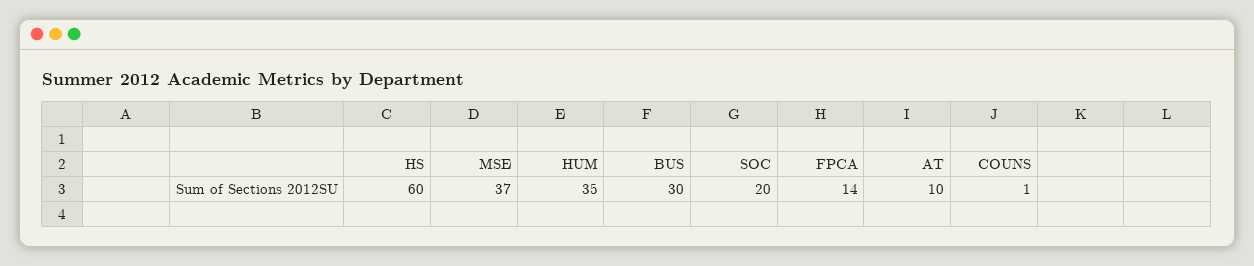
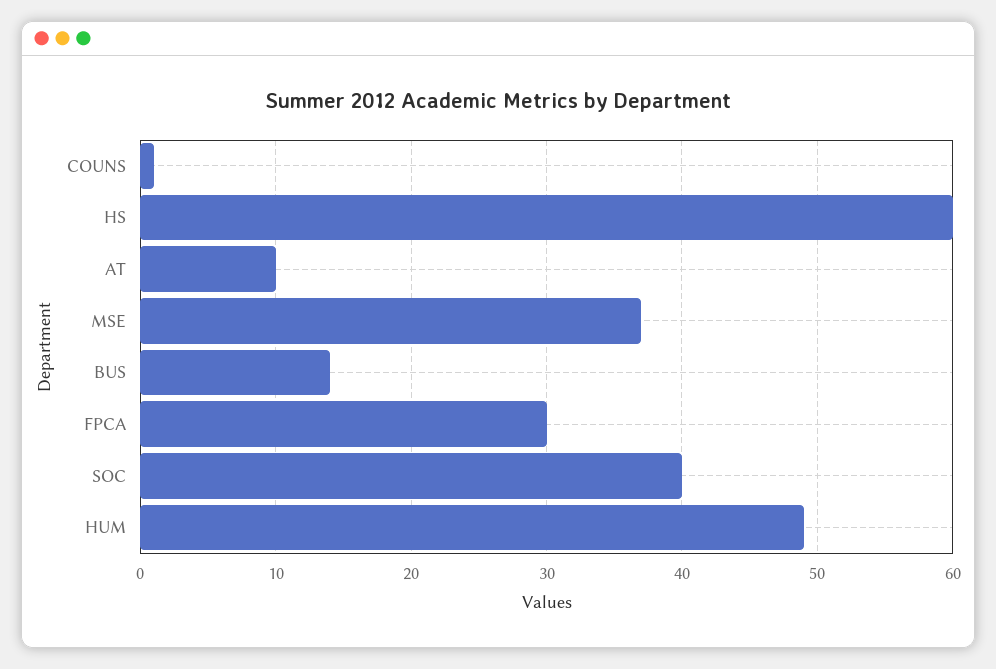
HUM: 35 -> 49
BUS: 30 -> 14
SOC: 20 -> 40
FPCA: 14 -> 30

